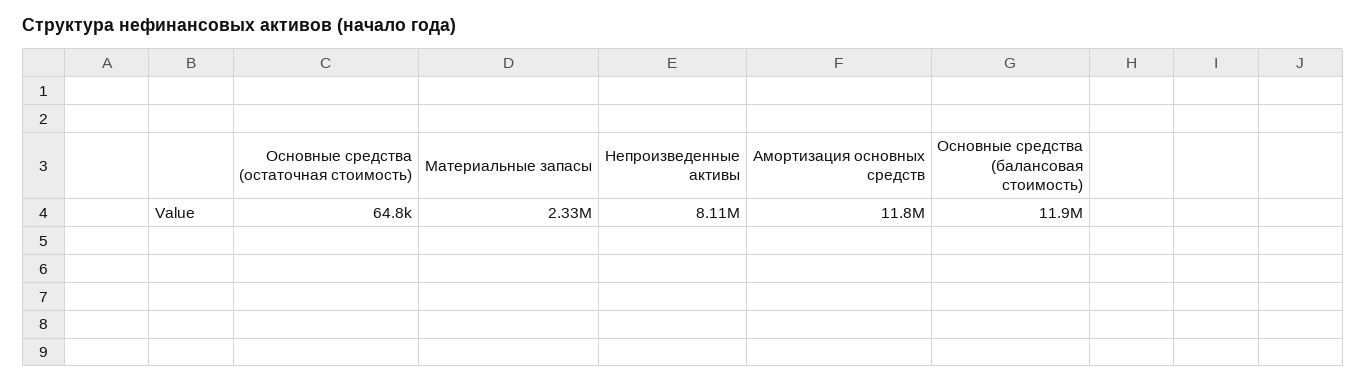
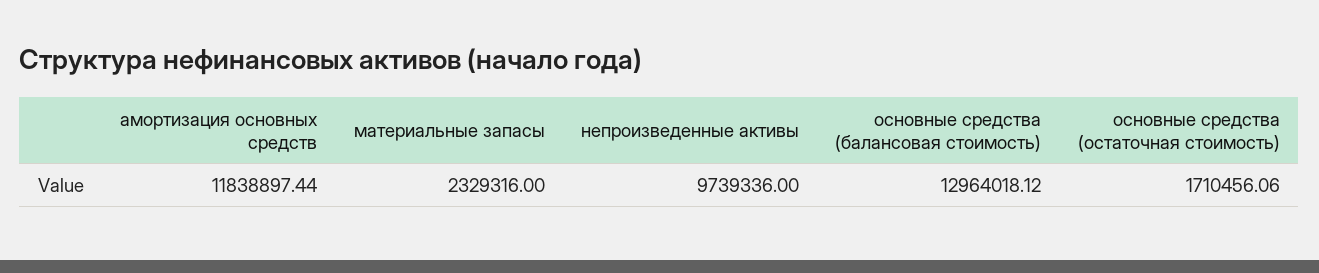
Основные средства (остаточная стоимость): 64800 -> 1710456.06
Непроизведенные активы: 8110000 -> 9739336
Основные средства (балансовая стоимость): 11900000 -> 12964018.12

